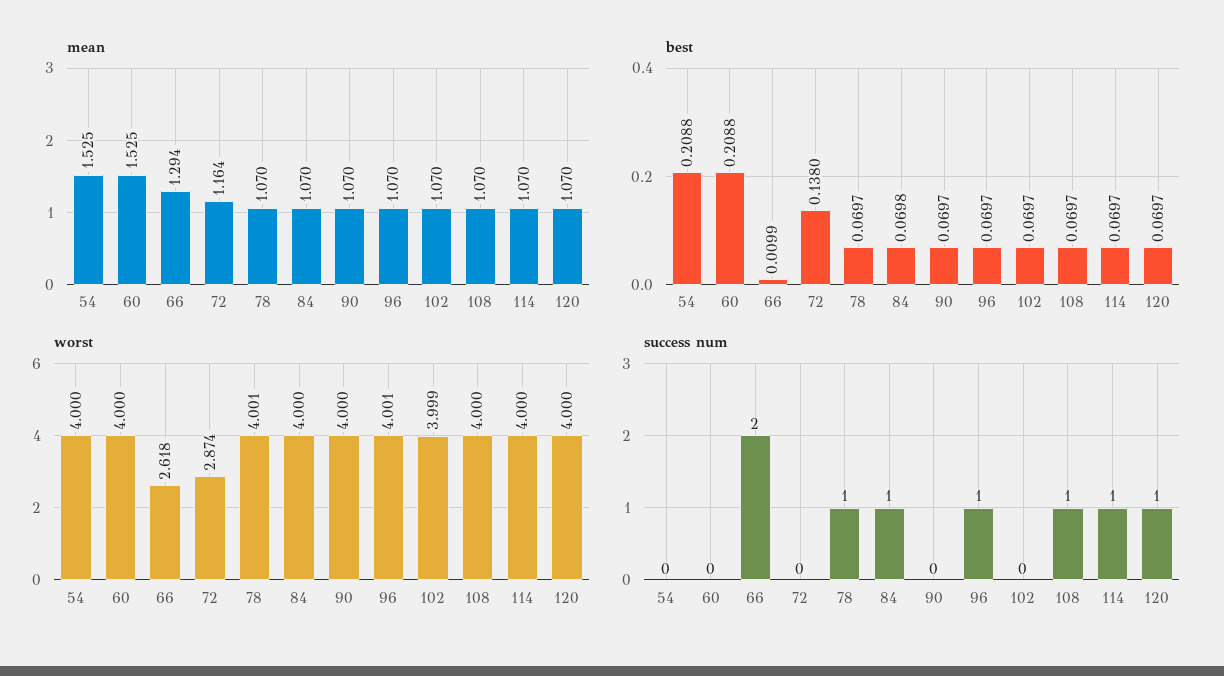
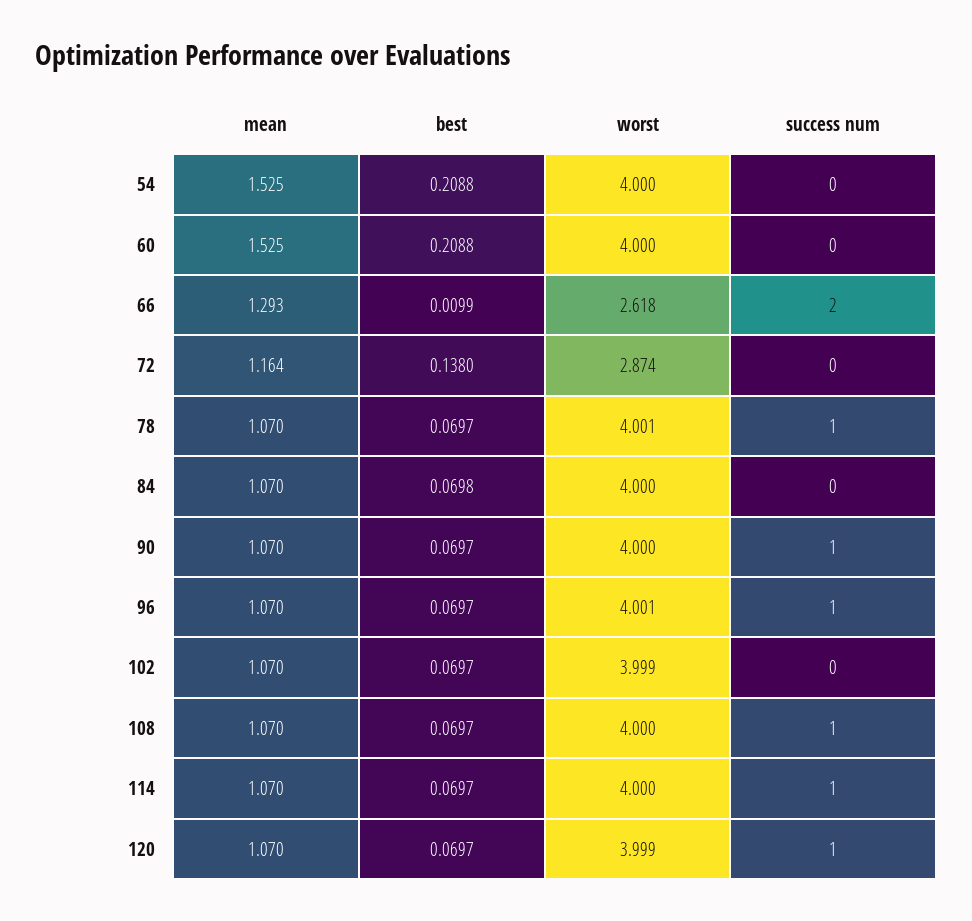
mean, 66: 1.294 -> 1.293
worst, 120: 4 -> 3.999
success num, 84: 1 -> 0
success num, 90: 0 -> 1

